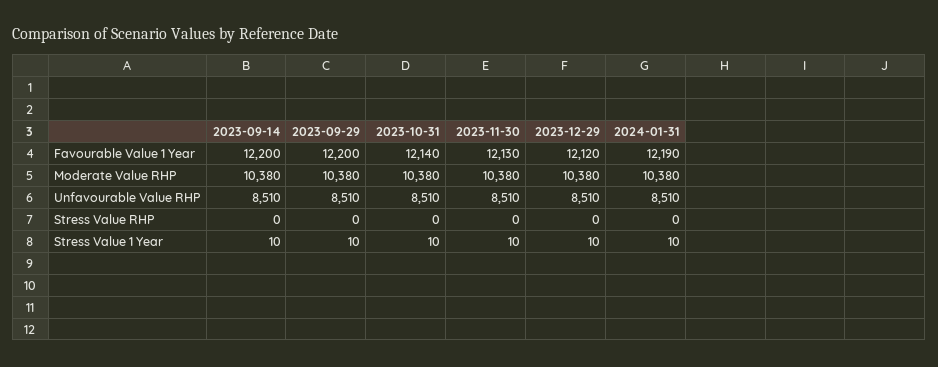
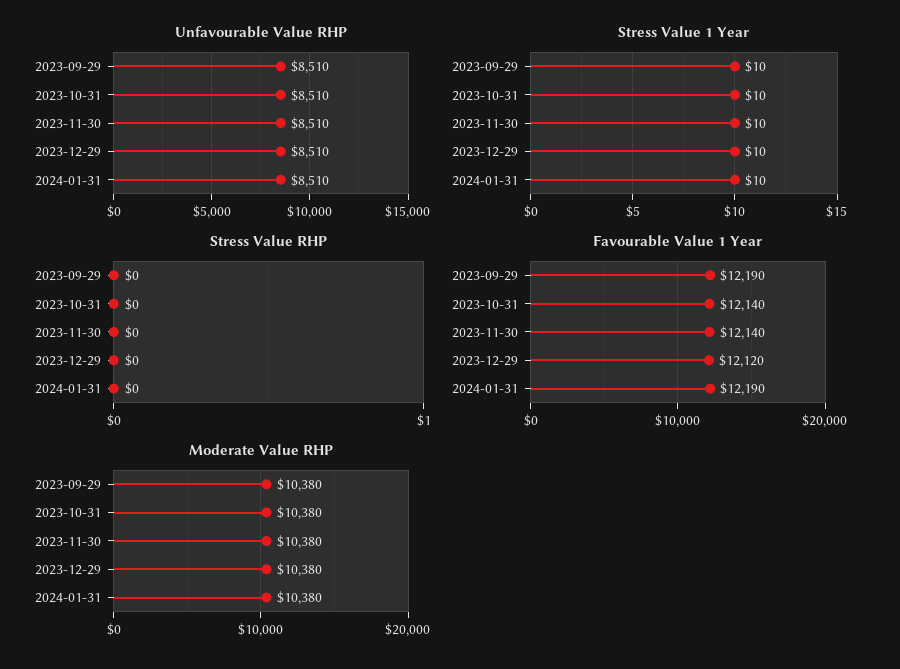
Favourable Value 1 Year, 2023-09-14: 12200 -> none
Favourable Value 1 Year, 2023-09-29: 12200 -> 12190
Favourable Value 1 Year, 2023-11-30: 12130 -> 12140
Moderate Value RHP, 2023-09-14: 10380 -> none
Unfavourable Value RHP, 2023-09-14: 8510 -> none
Stress Value RHP, 2023-09-14: 0 -> none
Stress Value 1 Year, 2023-09-14: 10 -> none

